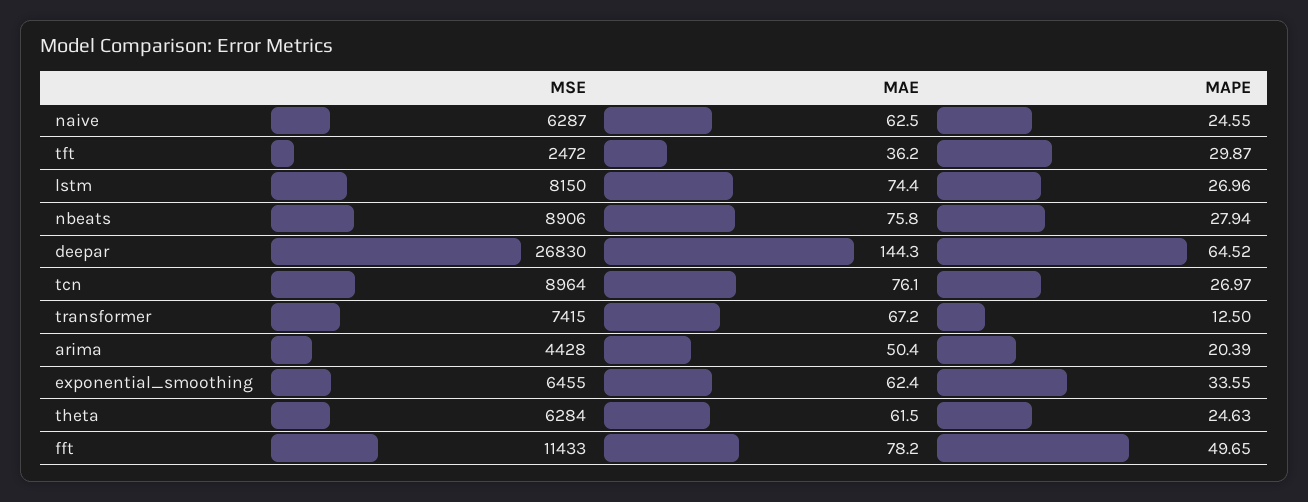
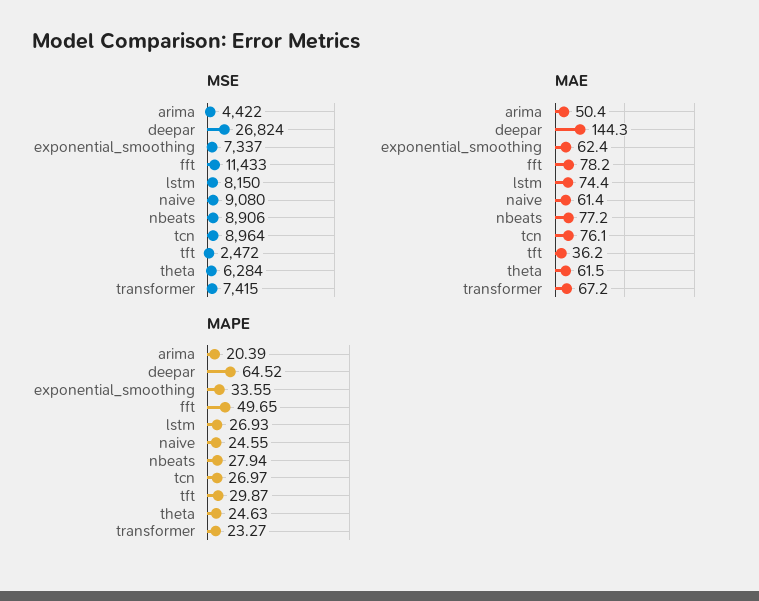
MSE, naive: 6287 -> 9080
MAE, naive: 62.5 -> 61.4
MAPE, lstm: 26.96 -> 26.93
MAE, nbeats: 75.8 -> 77.2
MSE, deepar: 26830 -> 26824
MAPE, transformer: 12.5 -> 23.27
MSE, arima: 4428 -> 4422
MSE, exponential_smoothing: 6455 -> 7337

